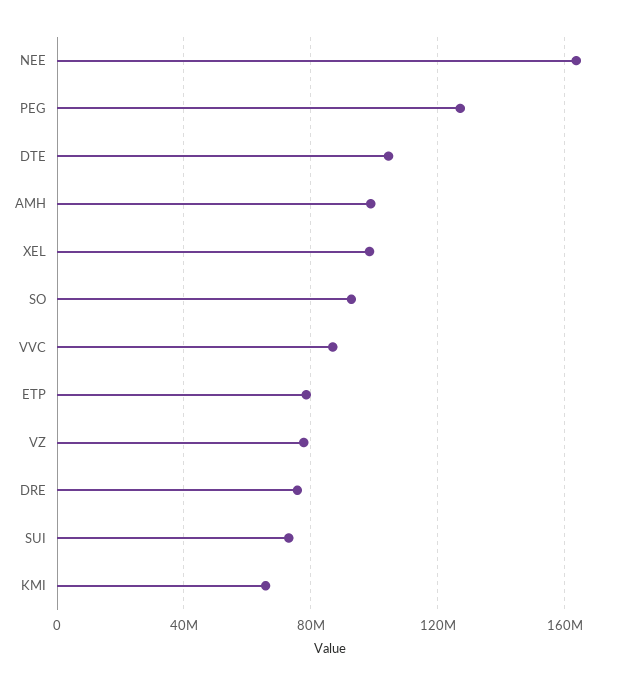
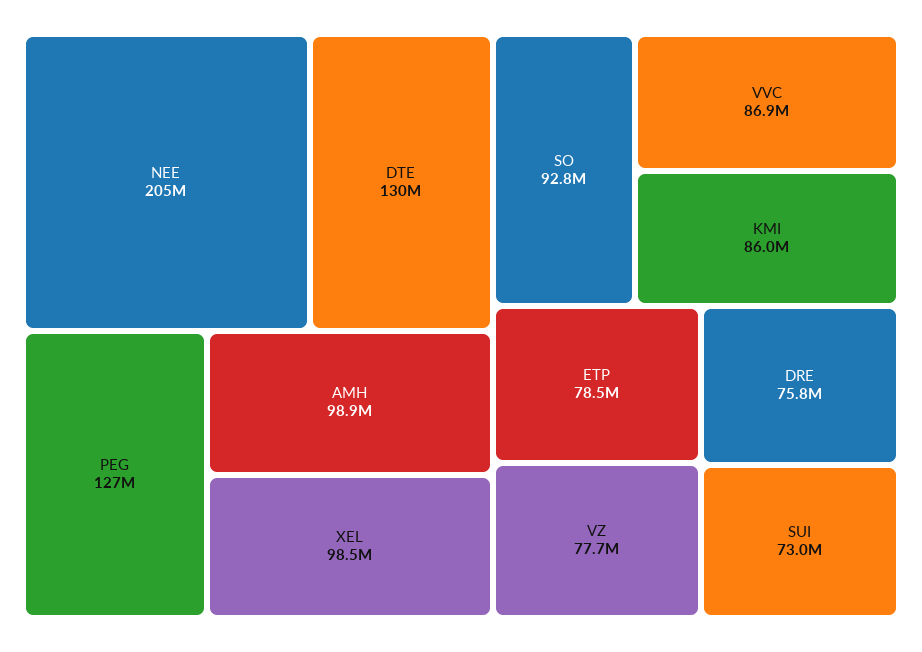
NEE: 165000000 -> 205000000
DTE: 105000000 -> 130000000
KMI: 65000000 -> 86000000

